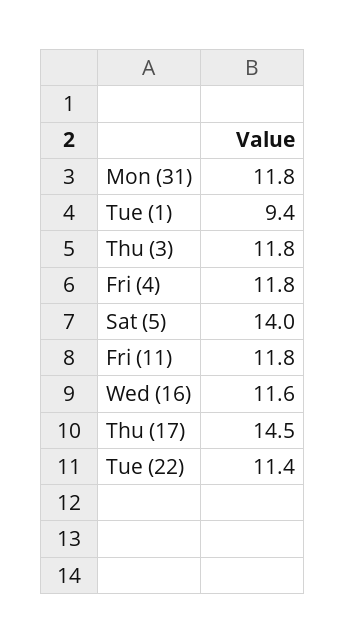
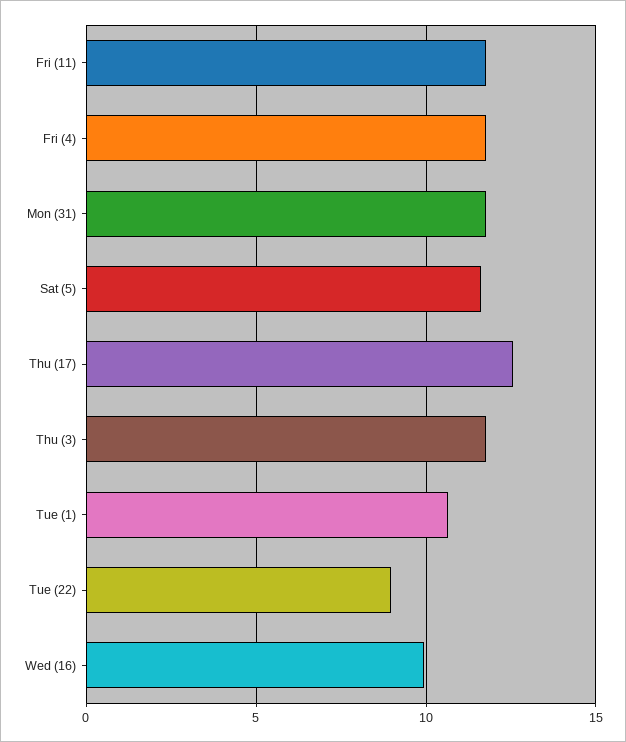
Tue (1): 9.4 -> 10.5
Sat (5): 14 -> 11.5
Wed (16): 11.6 -> 10
Thu (17): 14.5 -> 12.5
Tue (22): 11.4 -> 9

